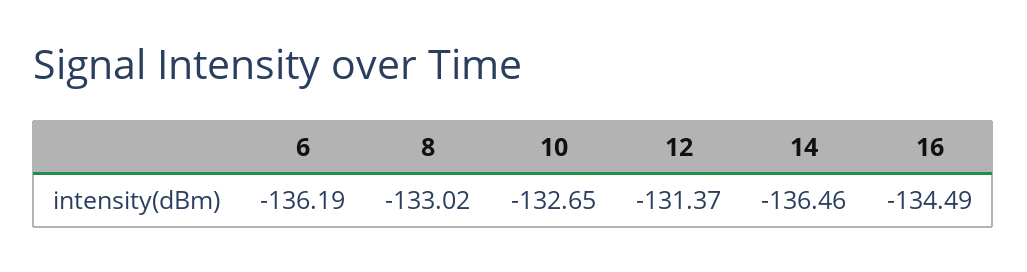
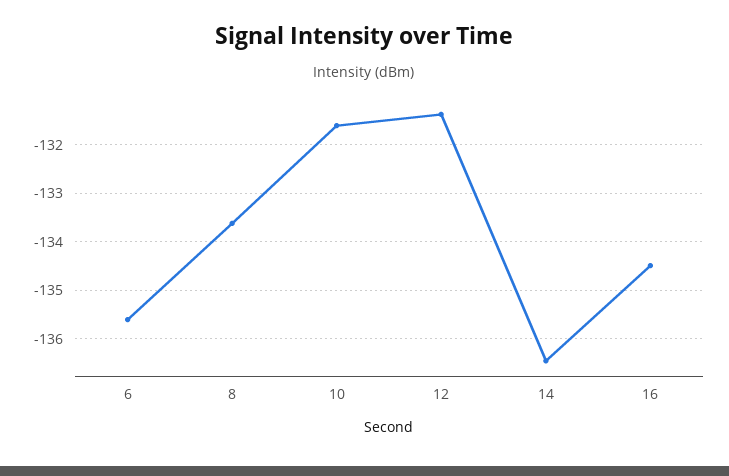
6: -136.19 -> -135.6
8: -133.02 -> -133.6
10: -132.65 -> -131.6

